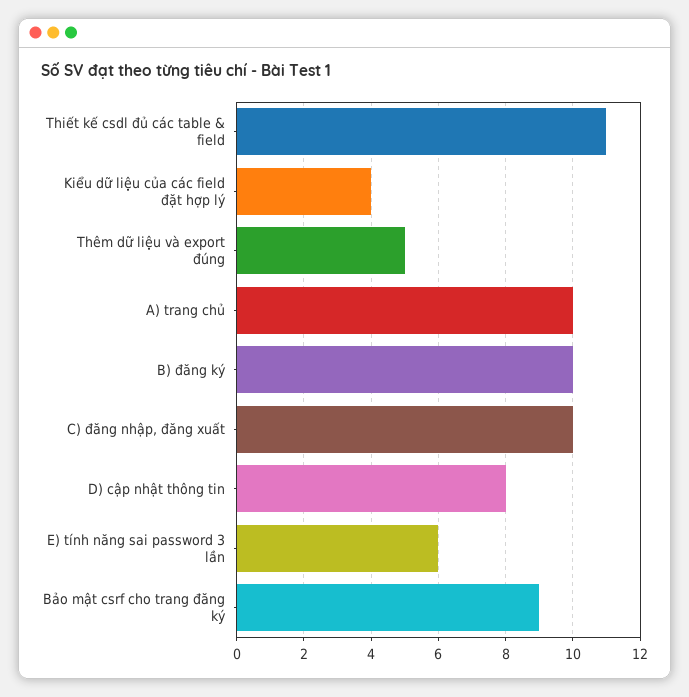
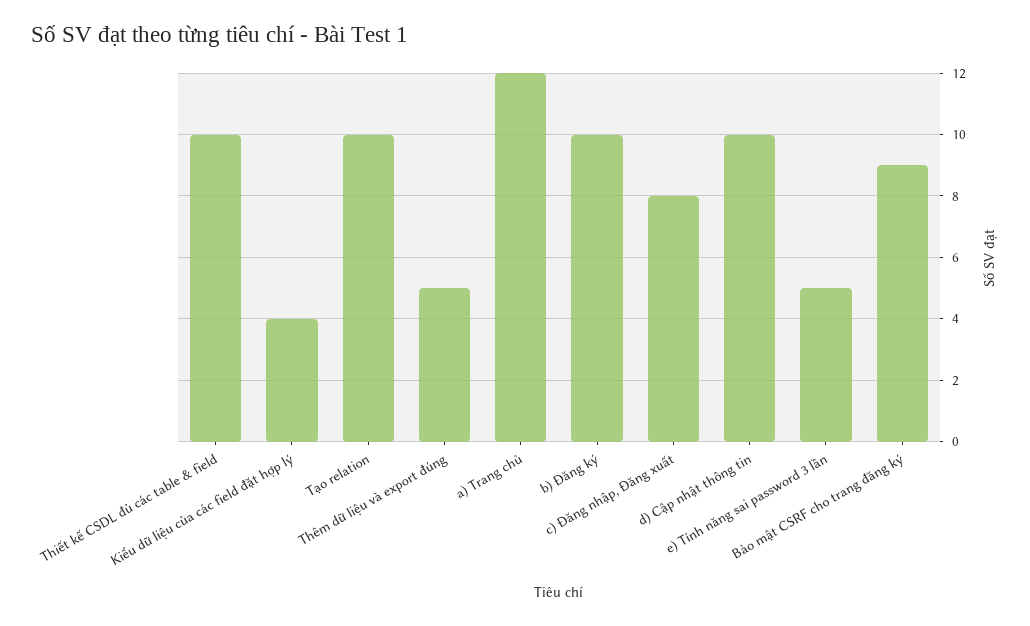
Thiết kế csdl đủ các table & field: 11 -> 10
A) trang chủ: 10 -> 12
C) đăng nhập, đăng xuất: 10 -> 8
D) cập nhật thông tin: 8 -> 10
E) tính năng sai password 3 lần: 6 -> 5
Tạo relation: none -> 10

